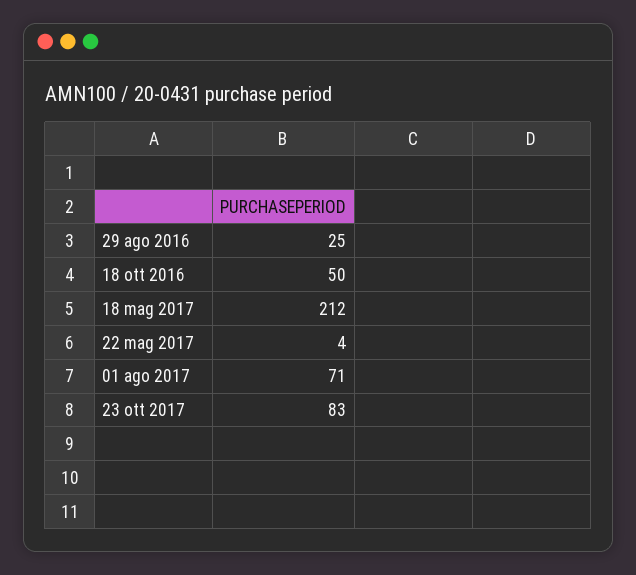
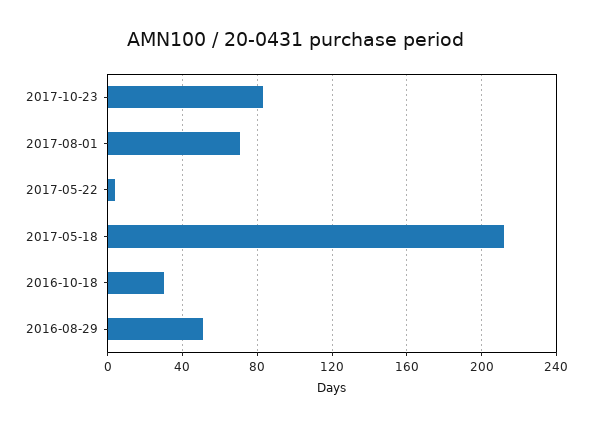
29 ago 2016: 25 -> 50
18 ott 2016: 50 -> 30

